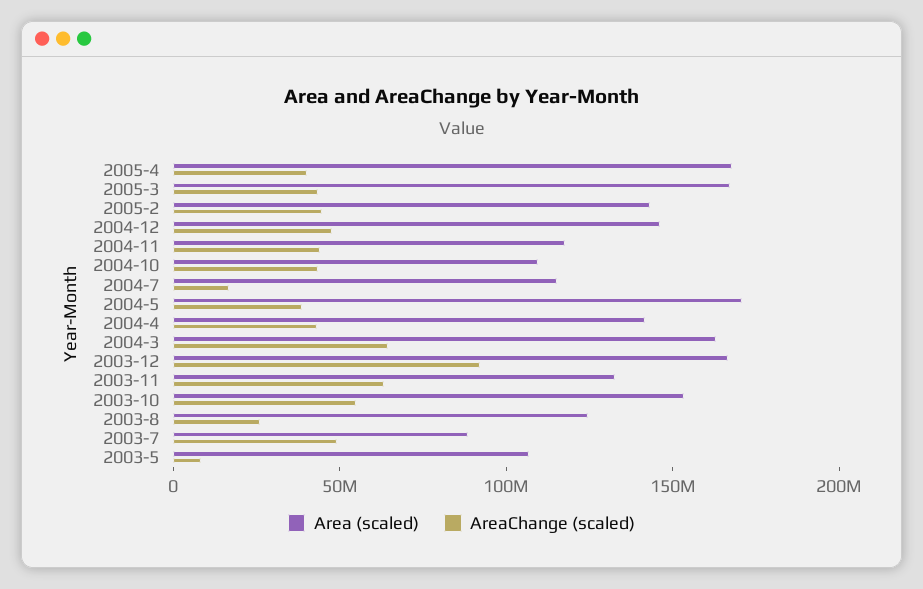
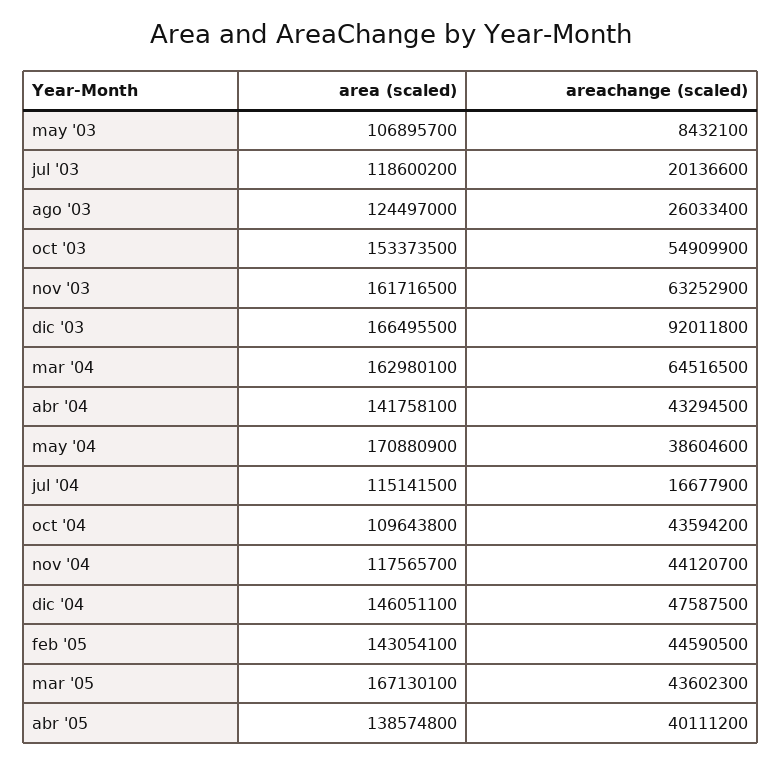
Area (scaled), 2005-4: 170000000 -> 138574800
Area (scaled), 2003-11: 130000000 -> 161716500
Area (scaled), 2003-7: 90000000 -> 118600200
AreaChange (scaled), 2003-7: 50000000 -> 20136600

